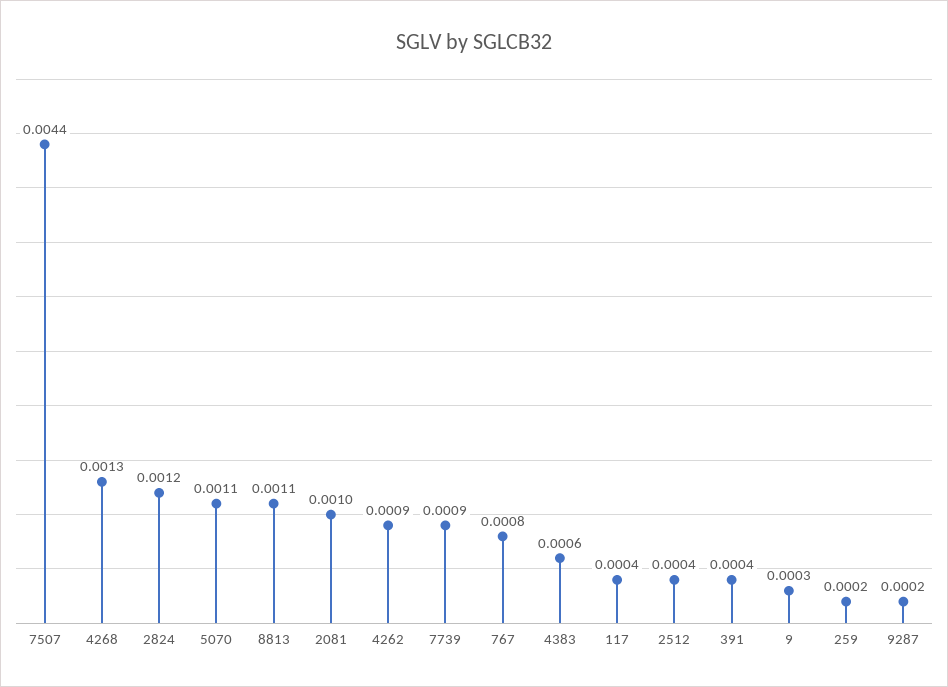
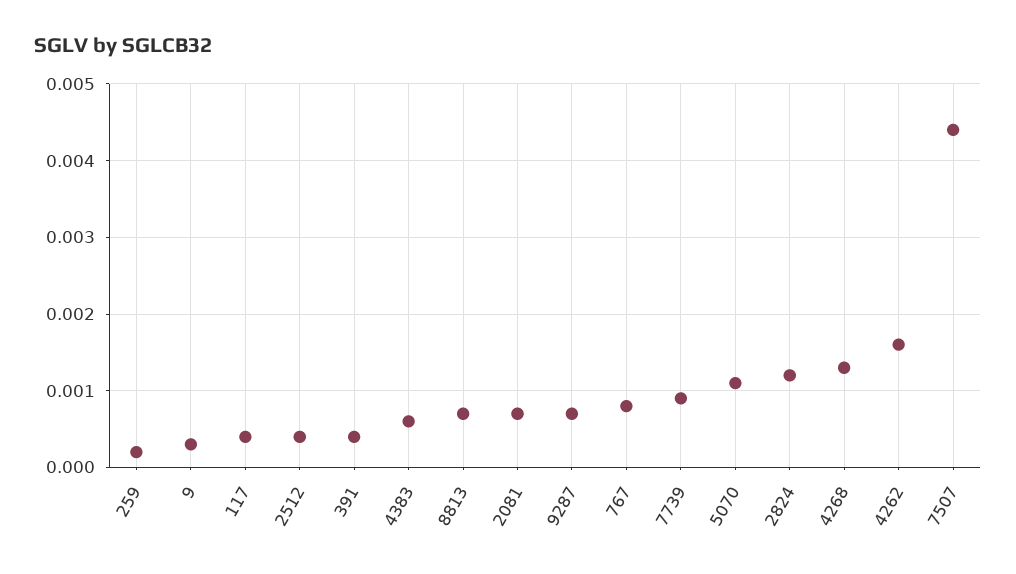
8813: 0.0011 -> 0.0007
2081: 0.001 -> 0.0007
4262: 0.0009 -> 0.0016
9287: 0.0002 -> 0.0007

